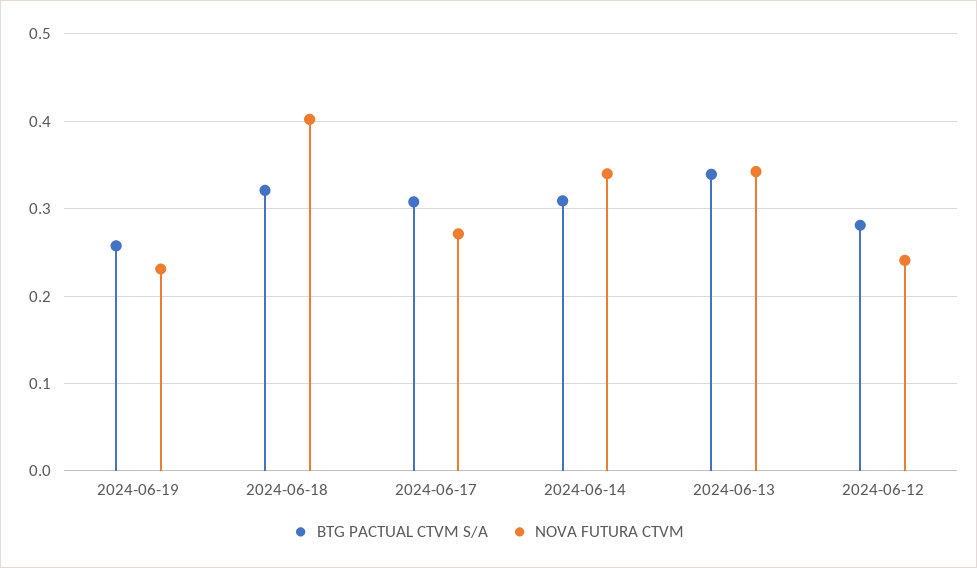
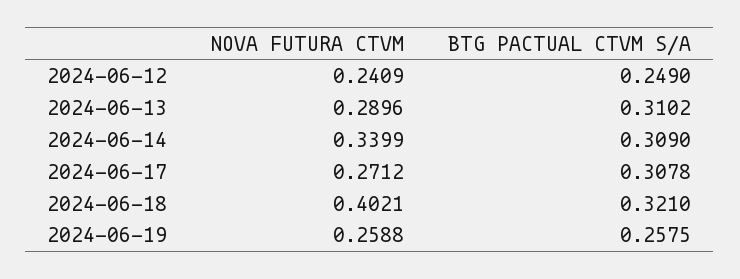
NOVA FUTURA CTVM, 2024-06-19: 0.23 -> 0.2588
BTG PACTUAL CTVM S/A, 2024-06-13: 0.34 -> 0.3102
NOVA FUTURA CTVM, 2024-06-13: 0.34 -> 0.2896
BTG PACTUAL CTVM S/A, 2024-06-12: 0.28 -> 0.249

